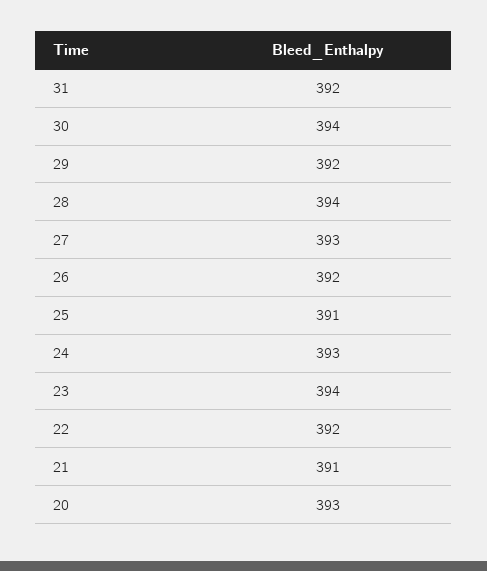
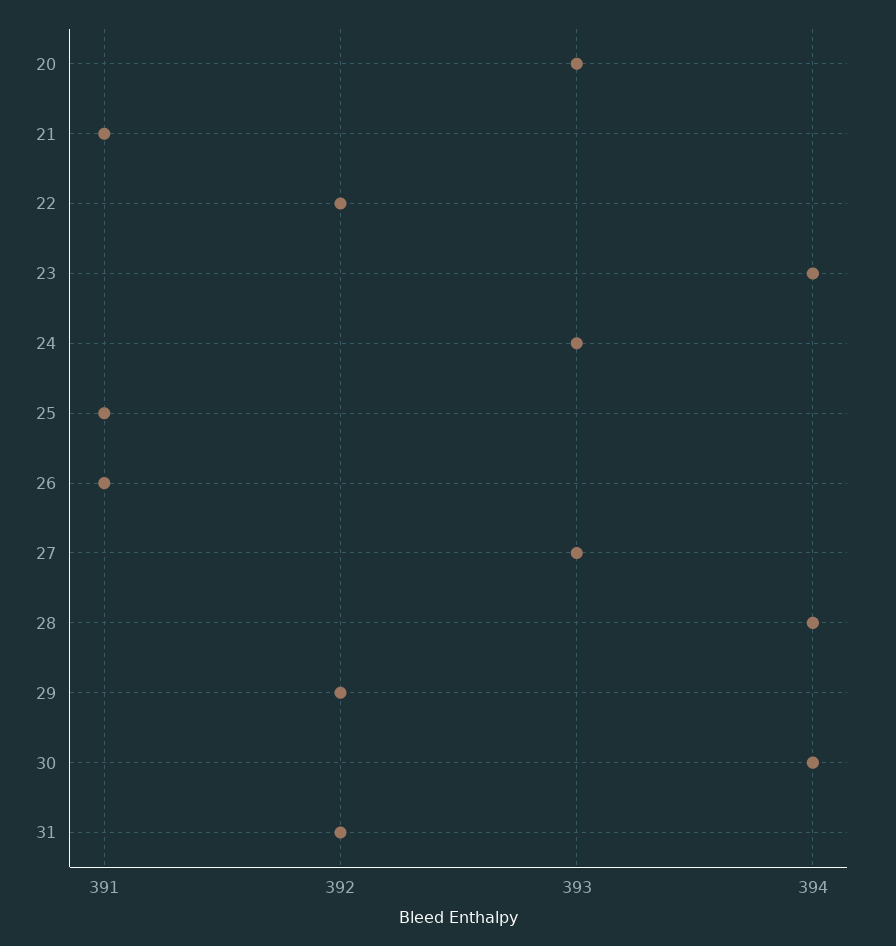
26: 392 -> 391

